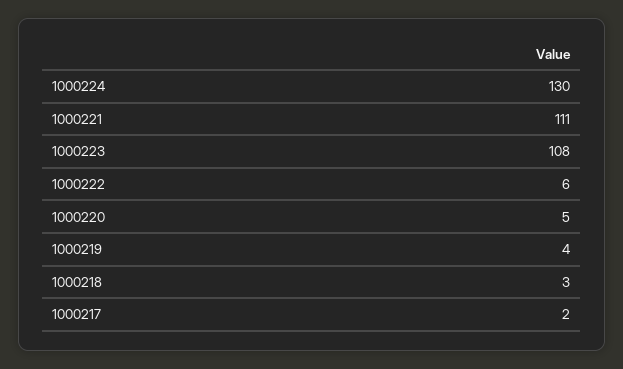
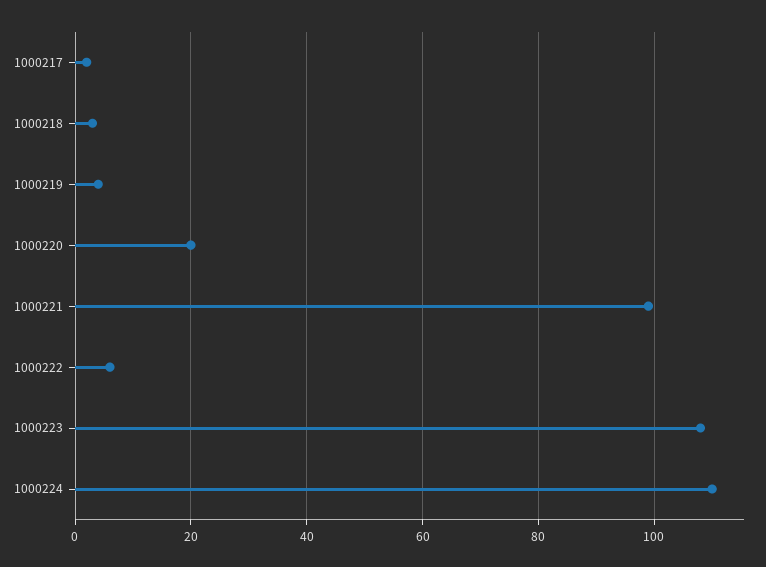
1000224: 130 -> 110
1000221: 111 -> 100
1000220: 5 -> 20

